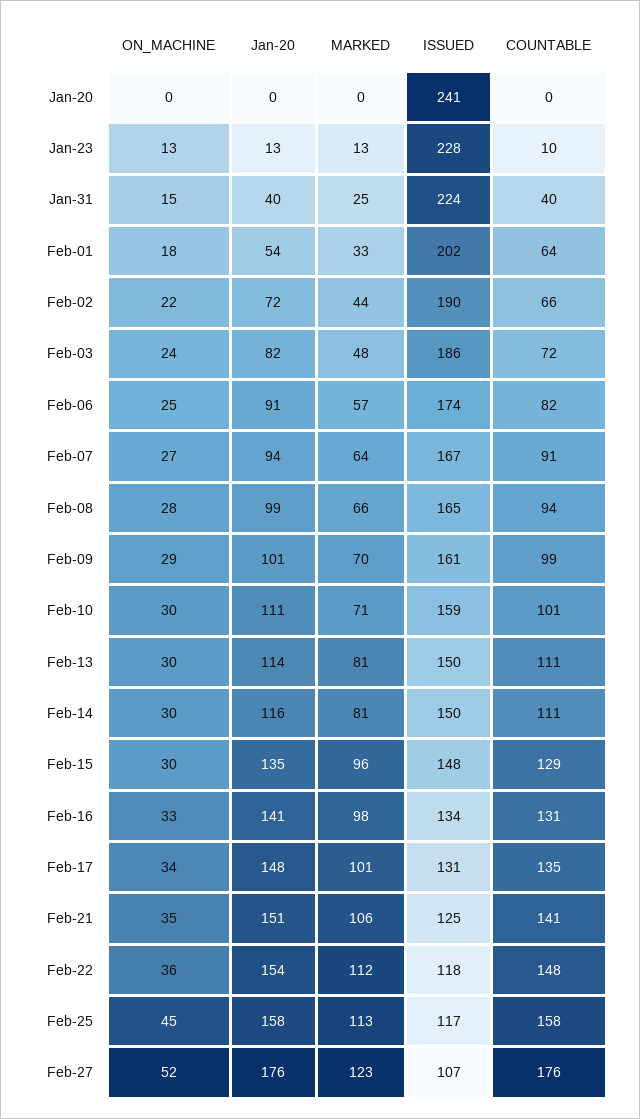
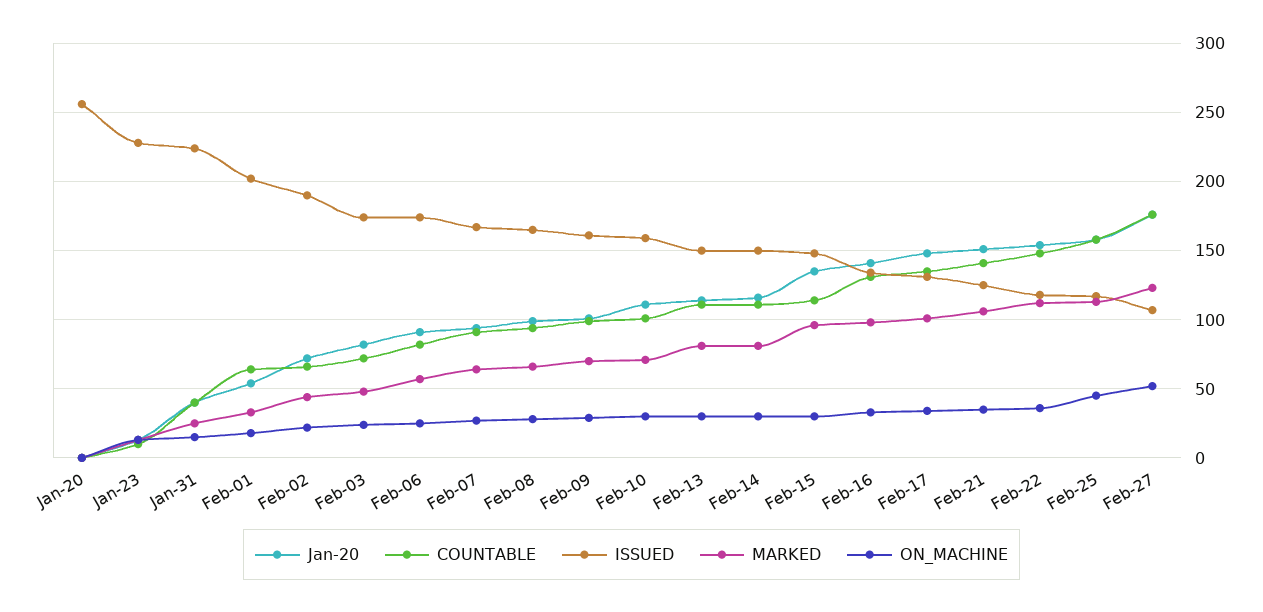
ISSUED, Jan-20: 241 -> 255
ISSUED, Feb-03: 186 -> 175
COUNTABLE, Feb-15: 129 -> 115

